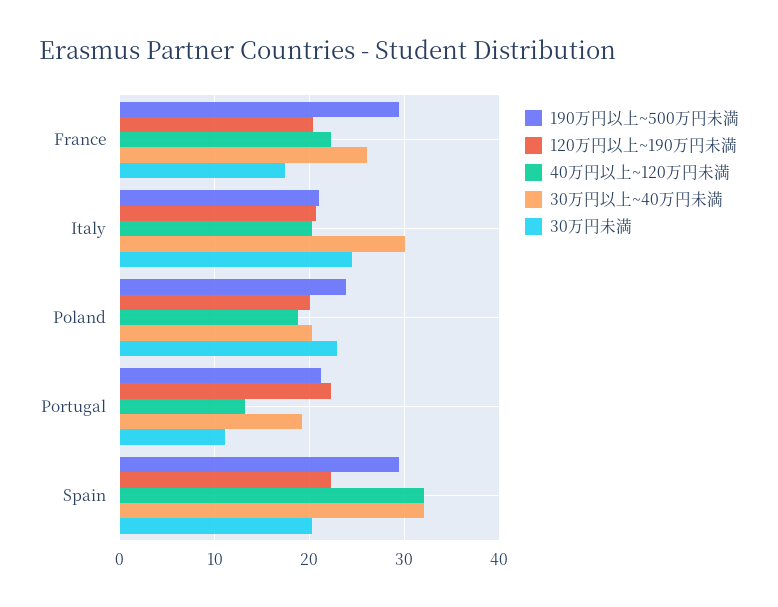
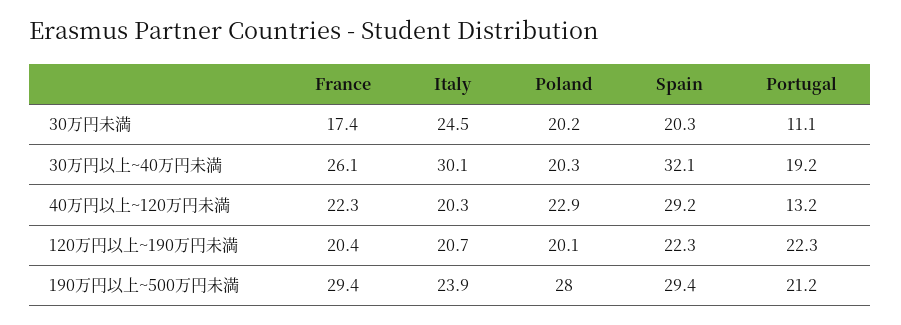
190万円以上~500万円未満, Italy: 21 -> 23.9
190万円以上~500万円未満, Poland: 24 -> 28
40万円以上~120万円未満, Poland: 19 -> 22.9
30万円未満, Poland: 23 -> 20.2
40万円以上~120万円未満, Spain: 32 -> 29.2

